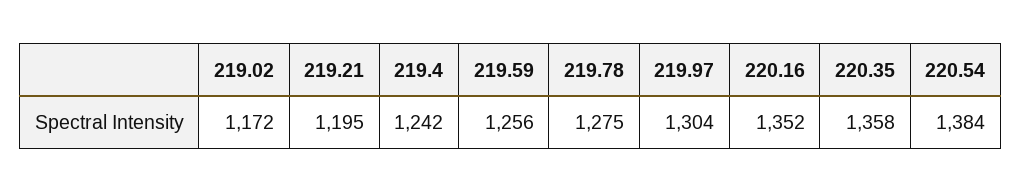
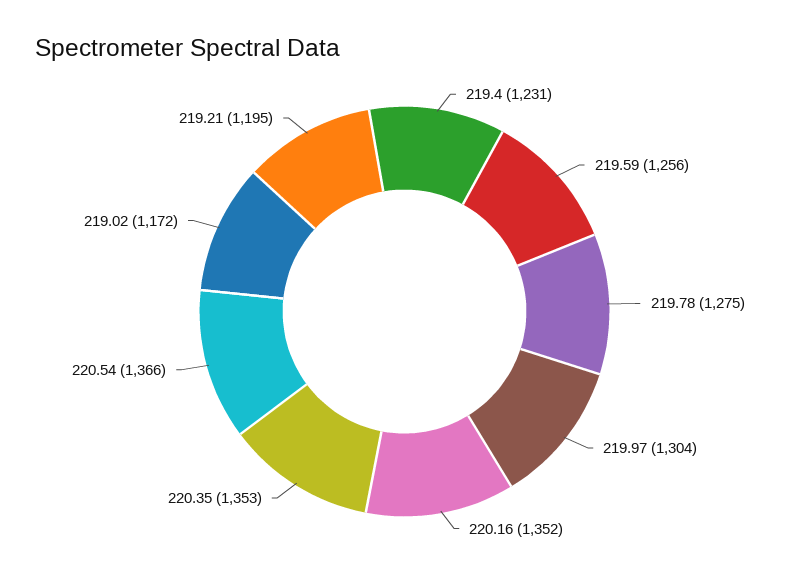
219.4: 1242 -> 1231
220.35: 1358 -> 1353
220.54: 1384 -> 1366

